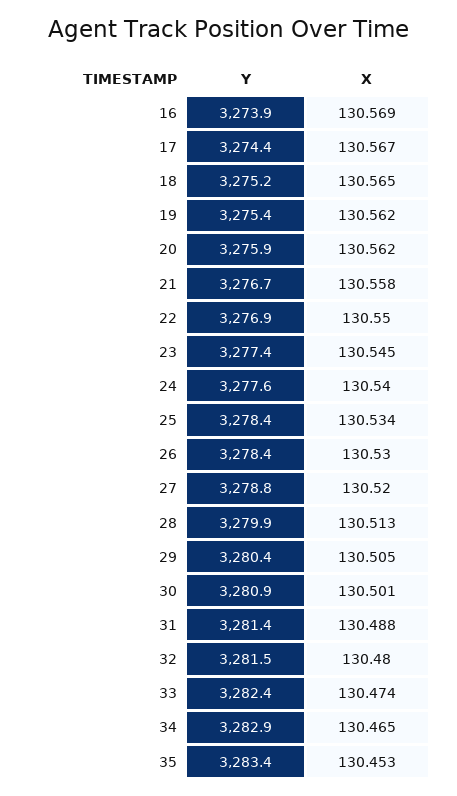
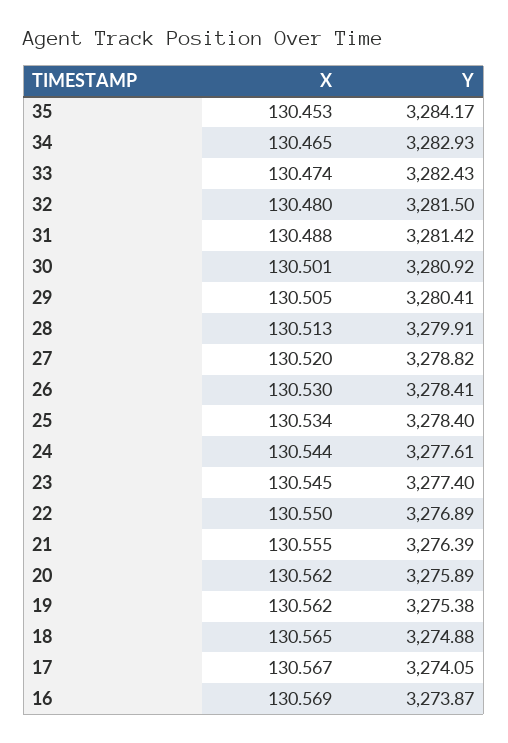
Y, 17: 3274.4 -> 3274.05
Y, 18: 3275.2 -> 3274.88
Y, 21: 3276.7 -> 3276.39
X, 21: 130.558 -> 130.555
X, 24: 130.54 -> 130.544
Y, 35: 3283.4 -> 3284.17

